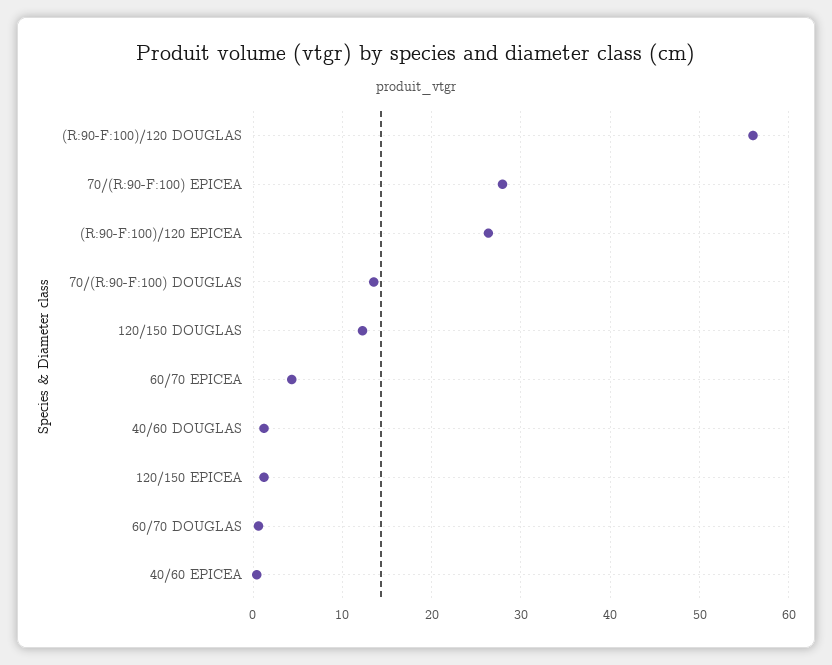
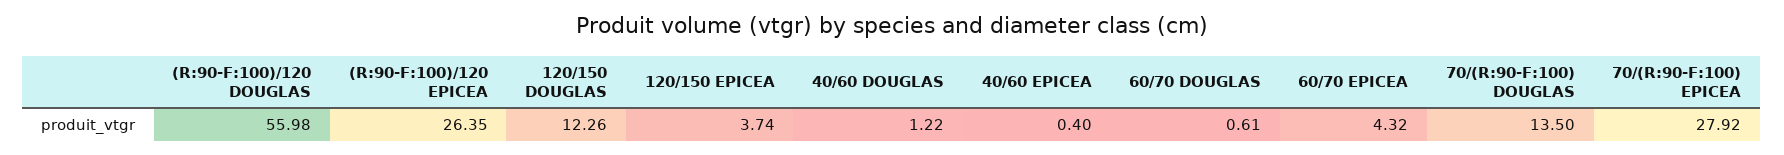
120/150 EPICEA: 1 -> 3.74

